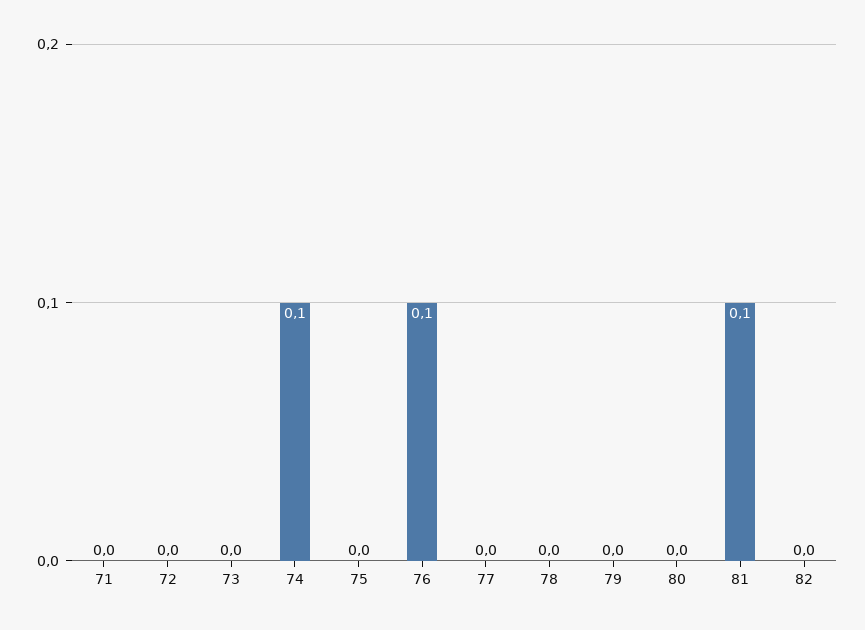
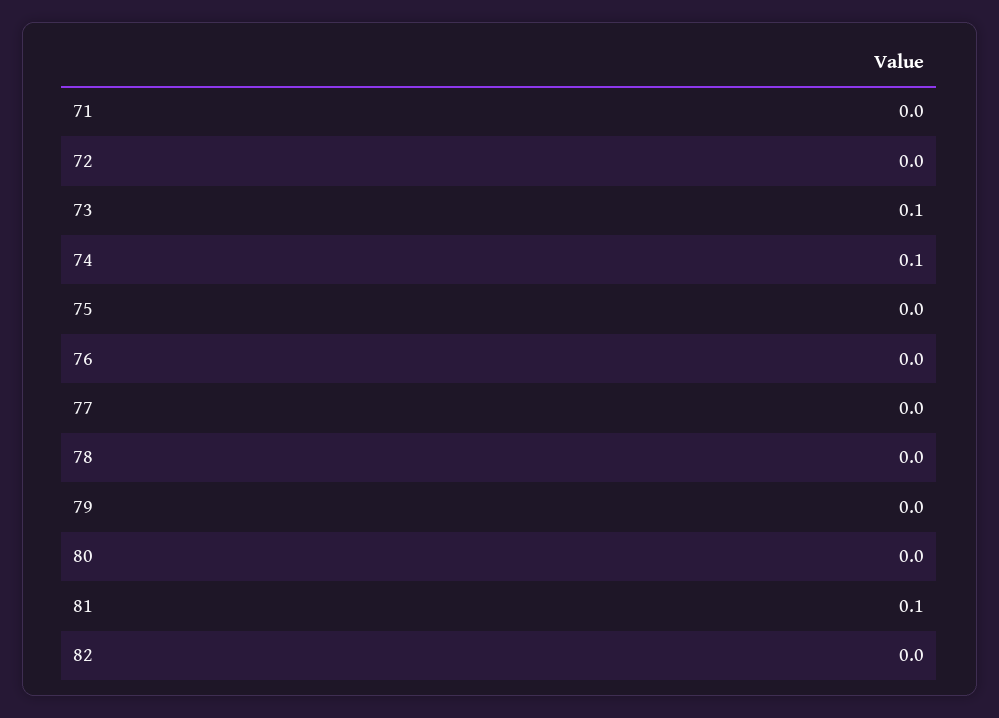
73: 0 -> 0.1
76: 0.1 -> 0

